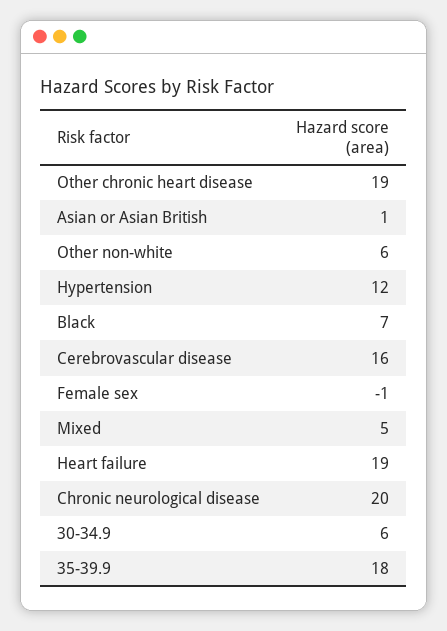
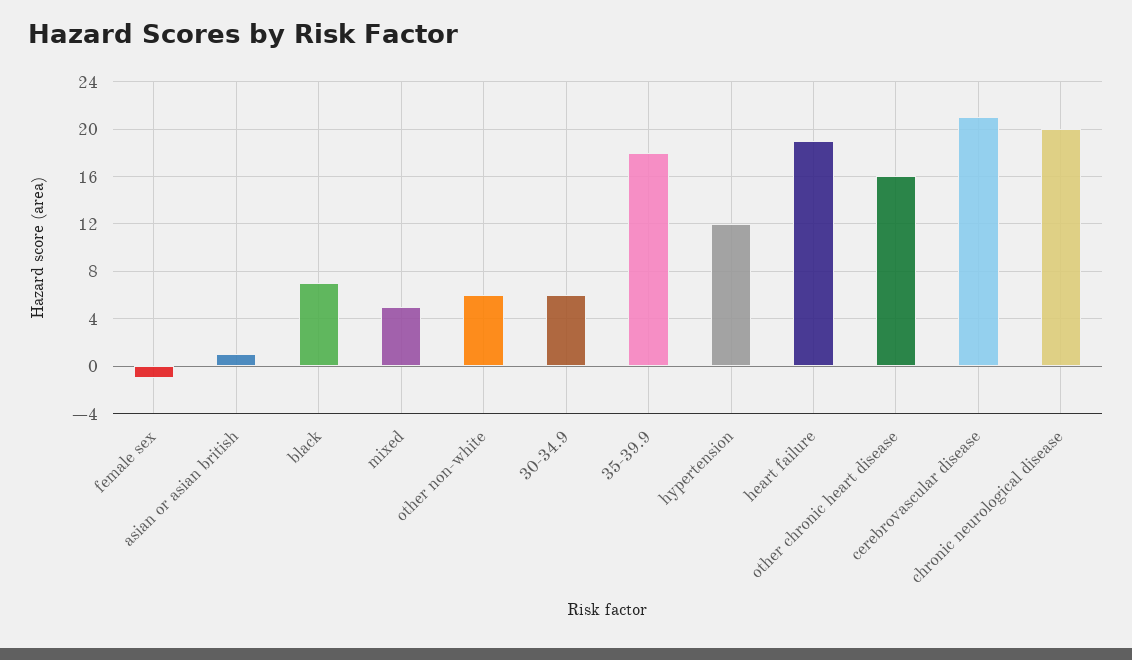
Other chronic heart disease: 19 -> 16
Cerebrovascular disease: 16 -> 21

